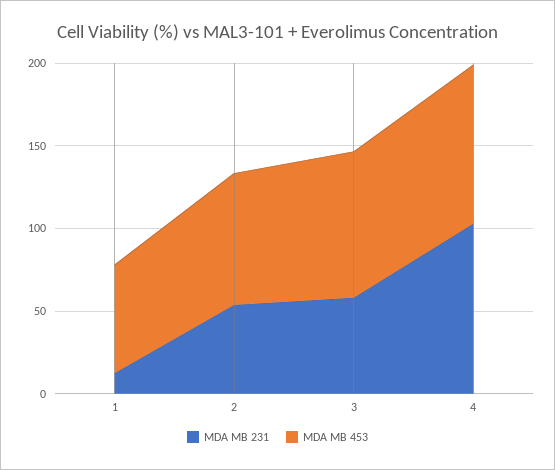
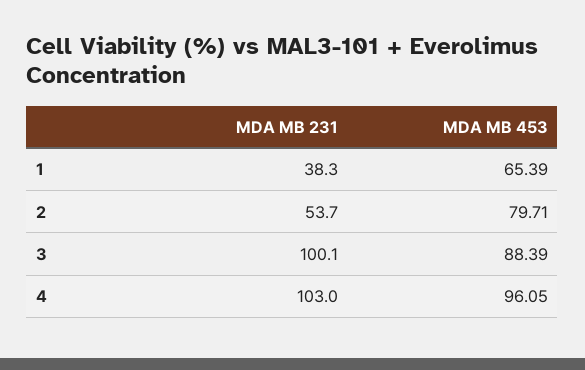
MDA MB 231, 1: 10 -> 38.3
MDA MB 231, 3: 60 -> 100.1

